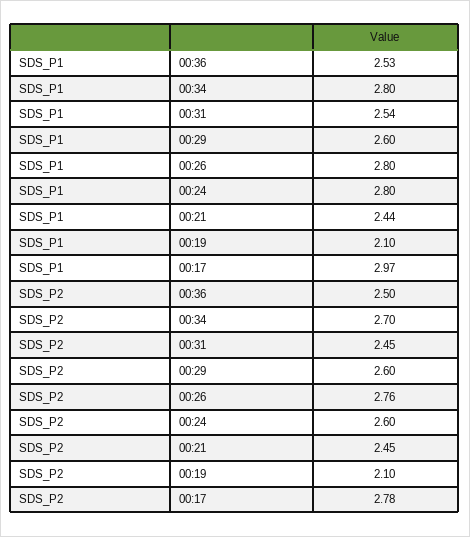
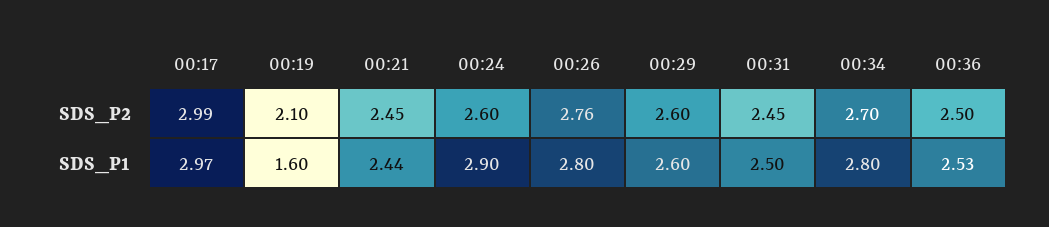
SDS_P1, 00:31: 2.54 -> 2.5
SDS_P1, 00:24: 2.8 -> 2.9
SDS_P1, 00:19: 2.1 -> 1.6
SDS_P2, 00:17: 2.78 -> 2.99

